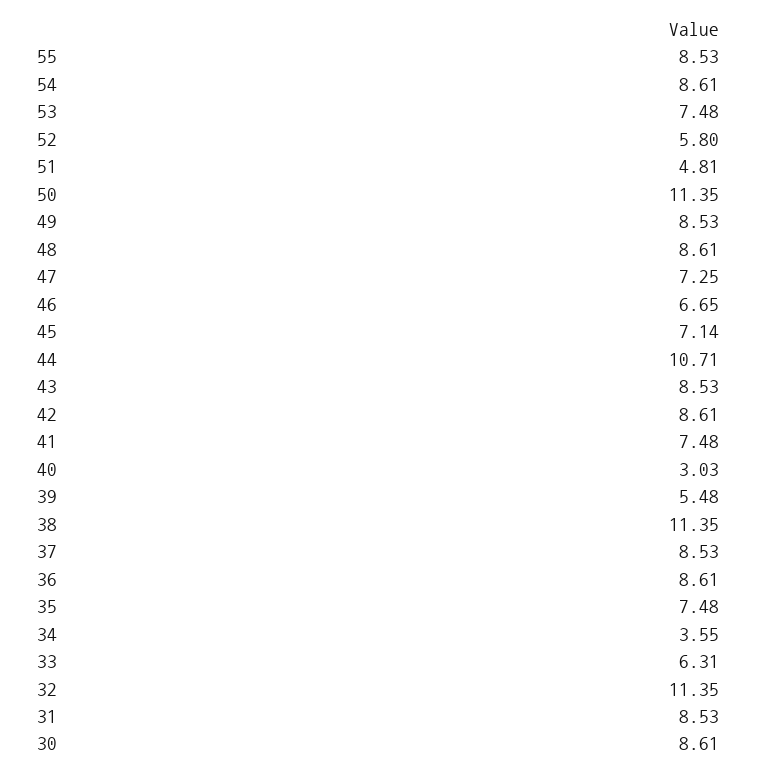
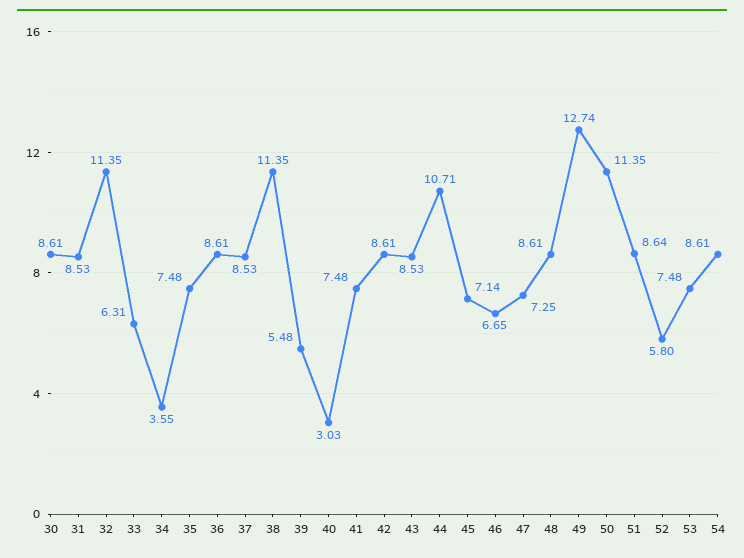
55: 8.53 -> none
51: 4.81 -> 8.64
49: 8.53 -> 12.74

